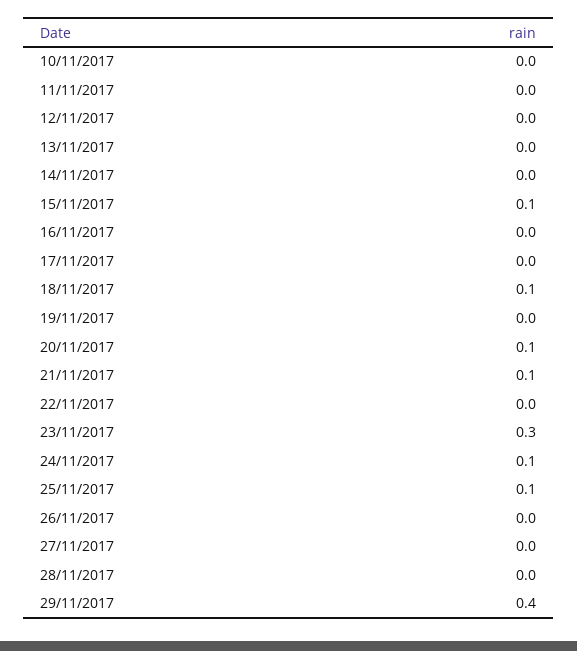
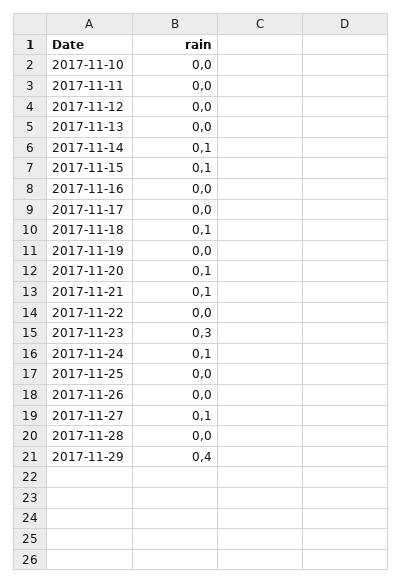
14/11/2017: 0 -> 0.1
25/11/2017: 0.1 -> 0
27/11/2017: 0 -> 0.1

